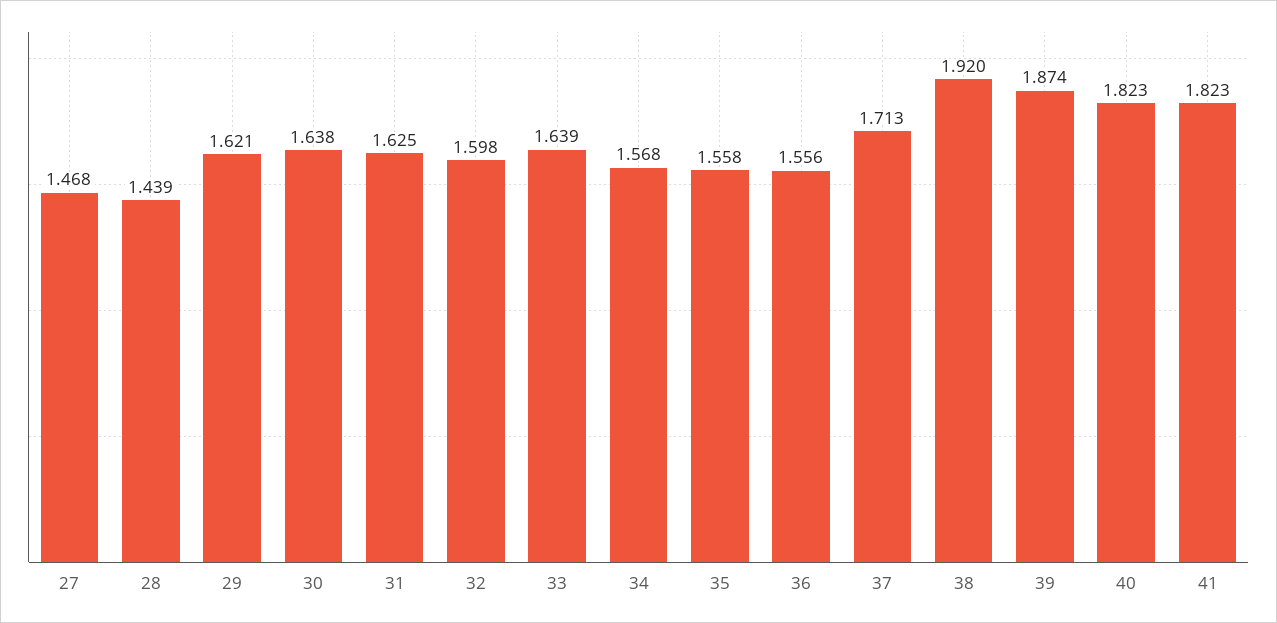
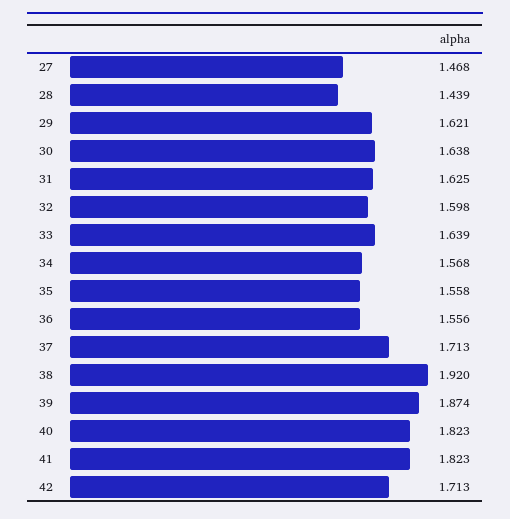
42: none -> 1.713

